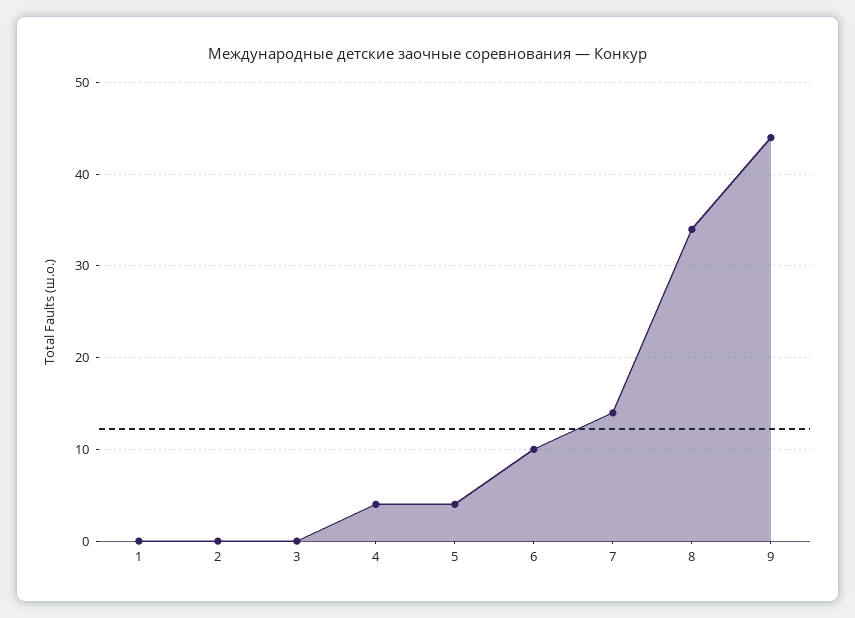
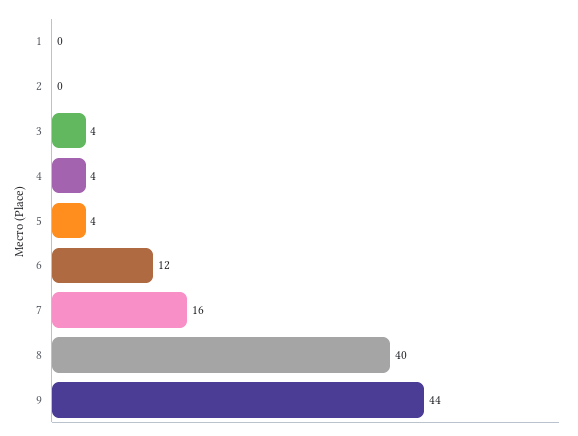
3: 0 -> 4
6: 10 -> 12
7: 14 -> 16
8: 34 -> 40

